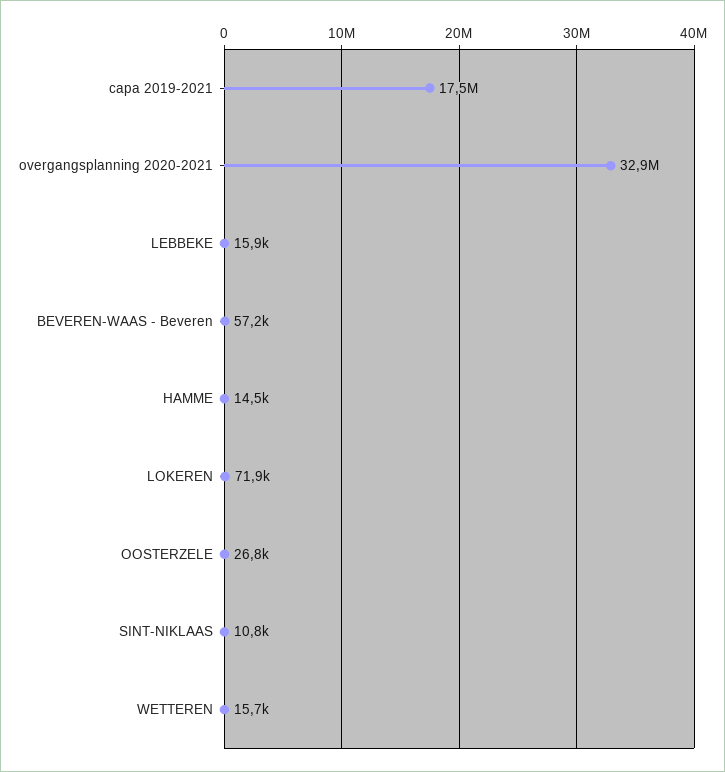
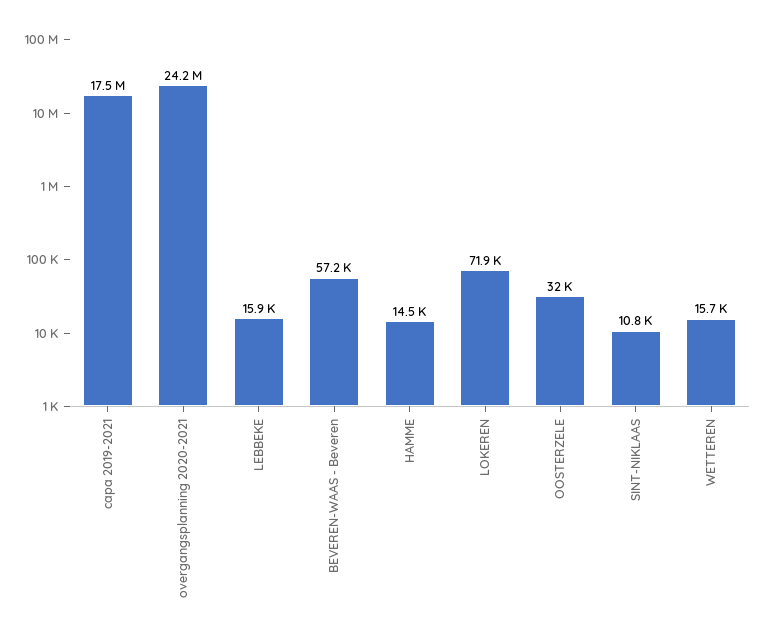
overgangsplanning 2020-2021: 32900000 -> 24200000
OOSTERZELE: 26800 -> 32000

